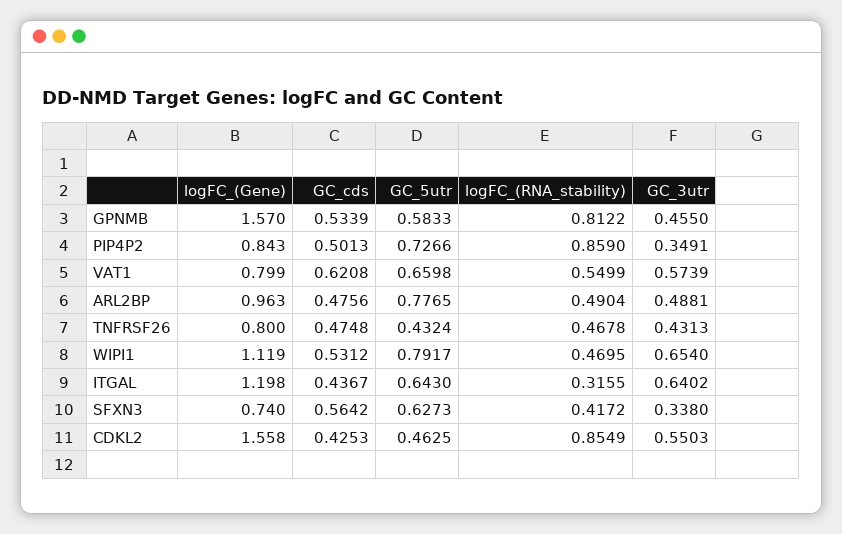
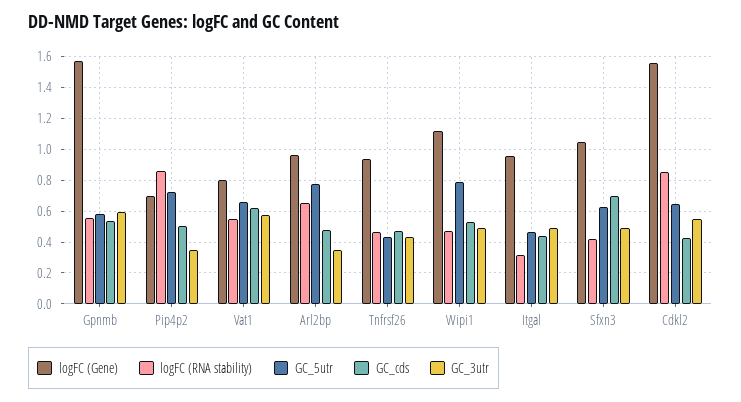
logFC_(RNA_stability), GPNMB: 0.8122 -> 0.55
GC_3utr, GPNMB: 0.455 -> 0.6
logFC_(Gene), PIP4P2: 0.843 -> 0.7
logFC_(RNA_stability), ARL2BP: 0.4904 -> 0.65
GC_3utr, ARL2BP: 0.4881 -> 0.35
logFC_(Gene), TNFRSF26: 0.8 -> 0.95
GC_3utr, WIPI1: 0.654 -> 0.5
logFC_(Gene), ITGAL: 1.198 -> 0.95
GC_5utr, ITGAL: 0.643 -> 0.45
GC_3utr, ITGAL: 0.6402 -> 0.5
logFC_(Gene), SFXN3: 0.74 -> 1.05
GC_cds, SFXN3: 0.5642 -> 0.7
GC_3utr, SFXN3: 0.338 -> 0.5
GC_5utr, CDKL2: 0.4625 -> 0.65

